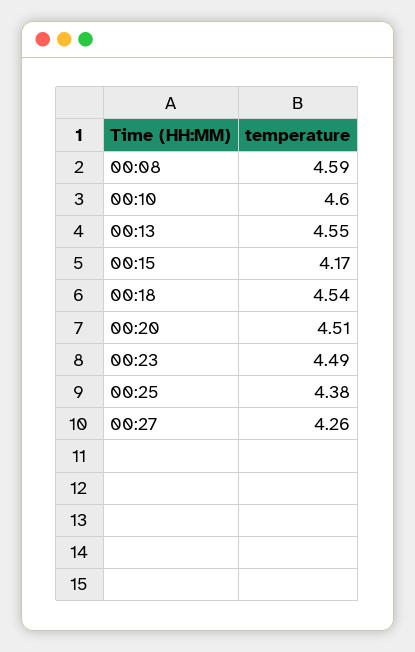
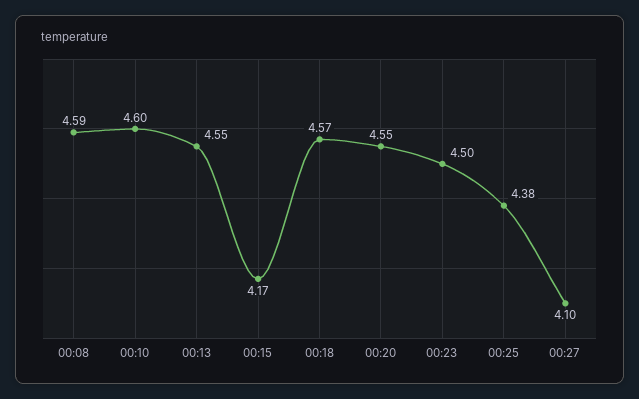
00:18: 4.54 -> 4.57
00:20: 4.51 -> 4.55
00:23: 4.49 -> 4.5
00:27: 4.26 -> 4.1

